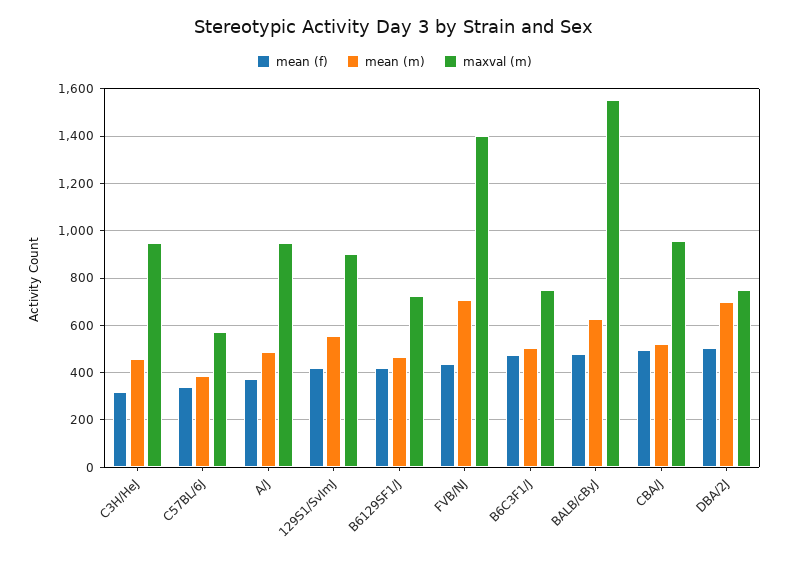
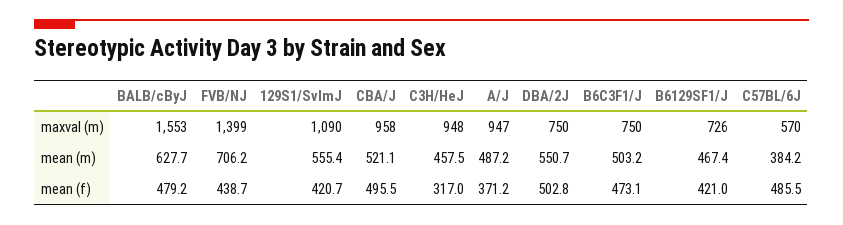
mean (f), C57BL/6J: 350 -> 485.5
maxval (m), 129S1/SvImJ: 900 -> 1090
mean (m), DBA/2J: 700 -> 550.7

